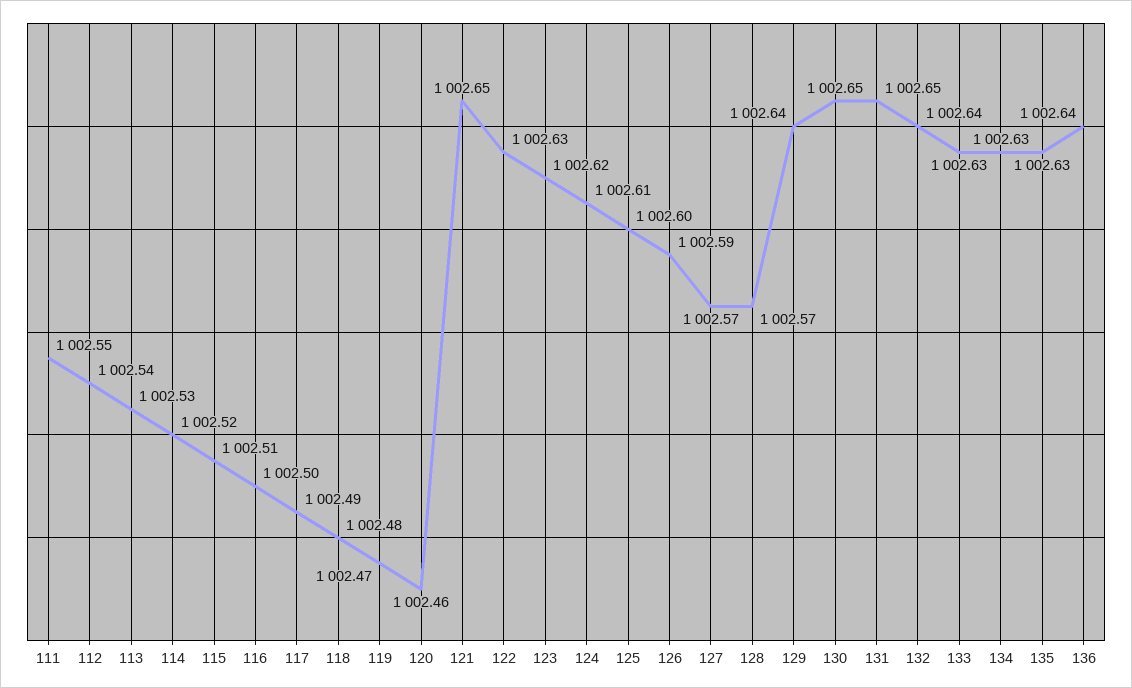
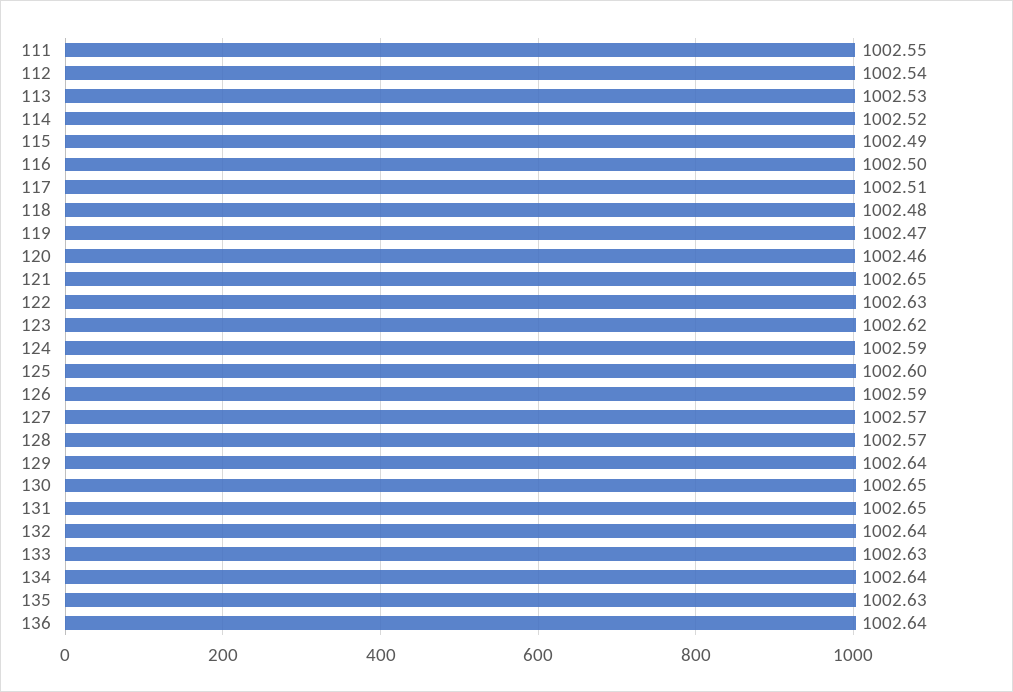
115: 1002.51 -> 1002.49
117: 1002.49 -> 1002.51
124: 1002.61 -> 1002.59
134: 1002.63 -> 1002.64

